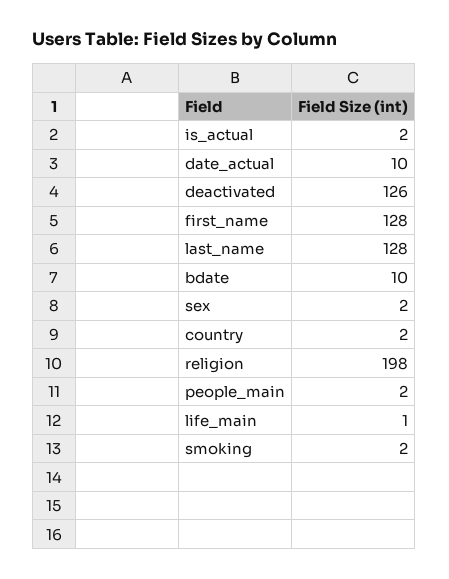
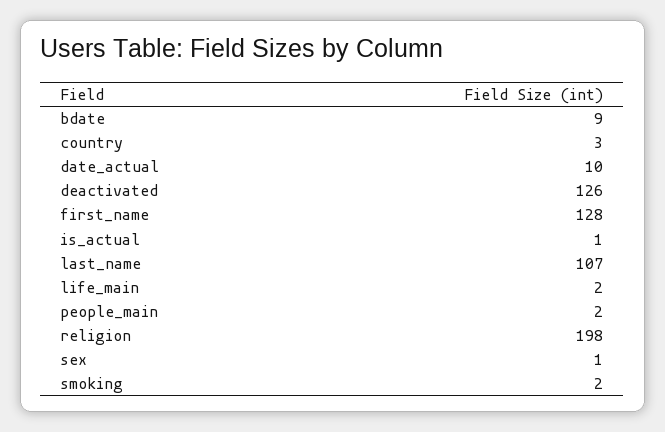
is_actual: 2 -> 1
last_name: 128 -> 107
bdate: 10 -> 9
sex: 2 -> 1
country: 2 -> 3
life_main: 1 -> 2

